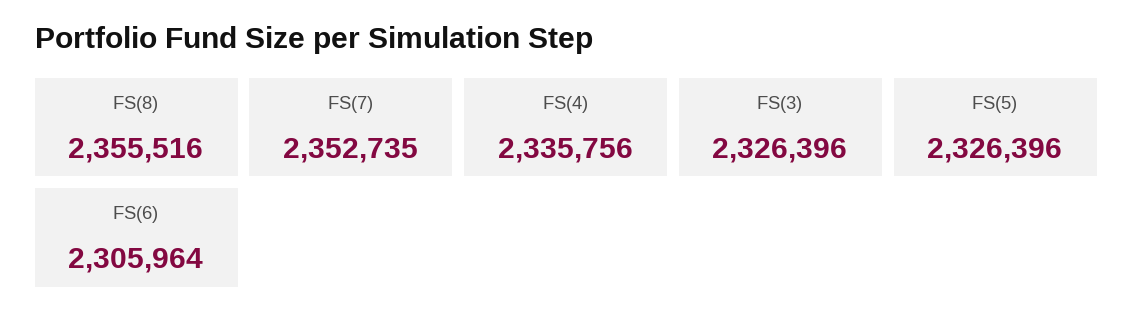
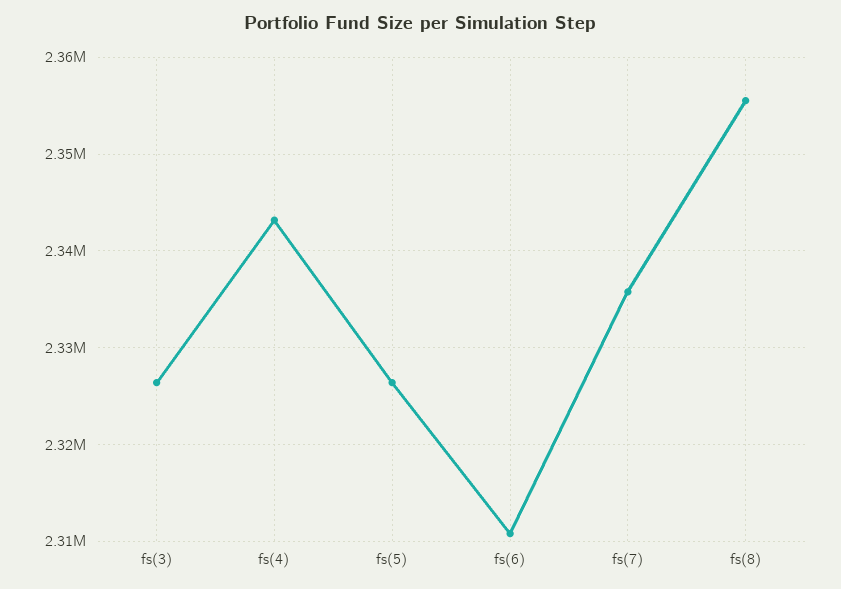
FS(7): 2352735 -> 2336000
FS(4): 2335756 -> 2343000
FS(6): 2305964 -> 2311000

